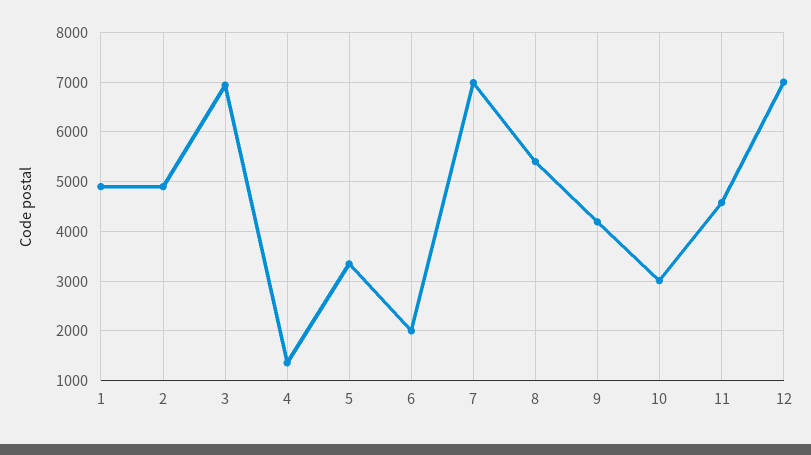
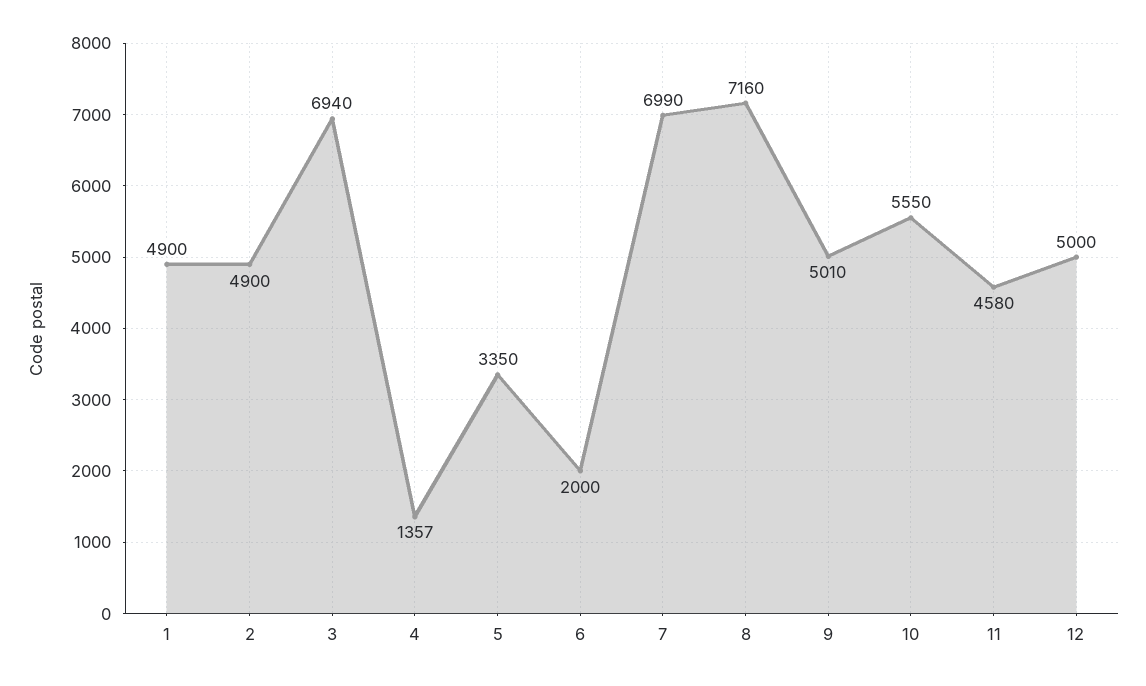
8: 5400 -> 7160
9: 4200 -> 5010
10: 3000 -> 5550
12: 7000 -> 5000

